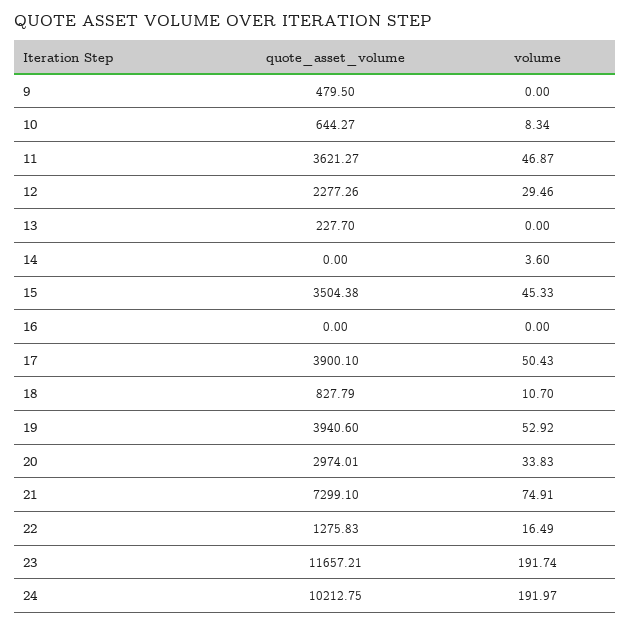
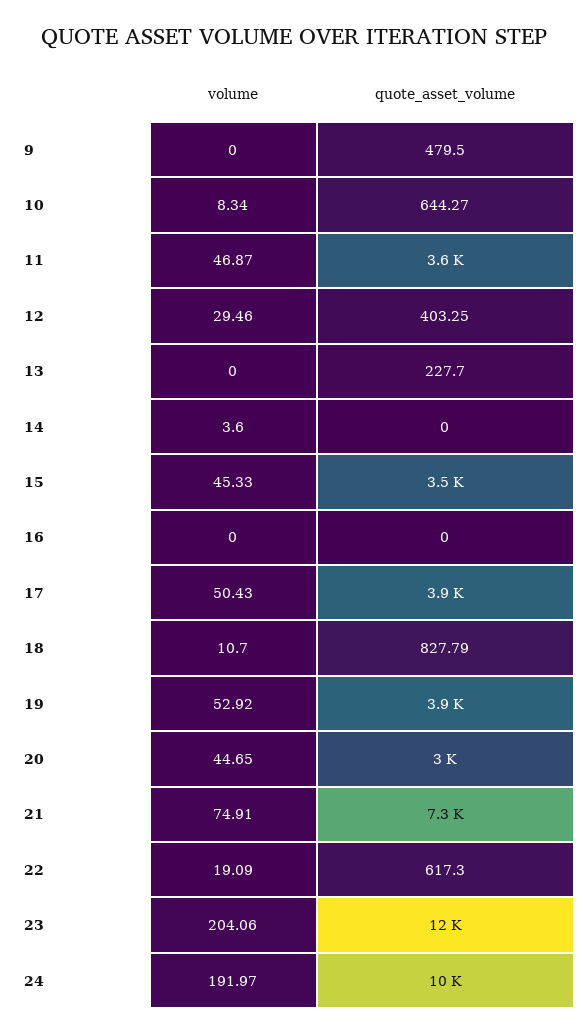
quote_asset_volume, 12: 2277.26 -> 403.25
volume, 20: 33.83 -> 44.65
quote_asset_volume, 22: 1275.83 -> 617.3
volume, 22: 16.49 -> 19.09
volume, 23: 191.74 -> 204.06

